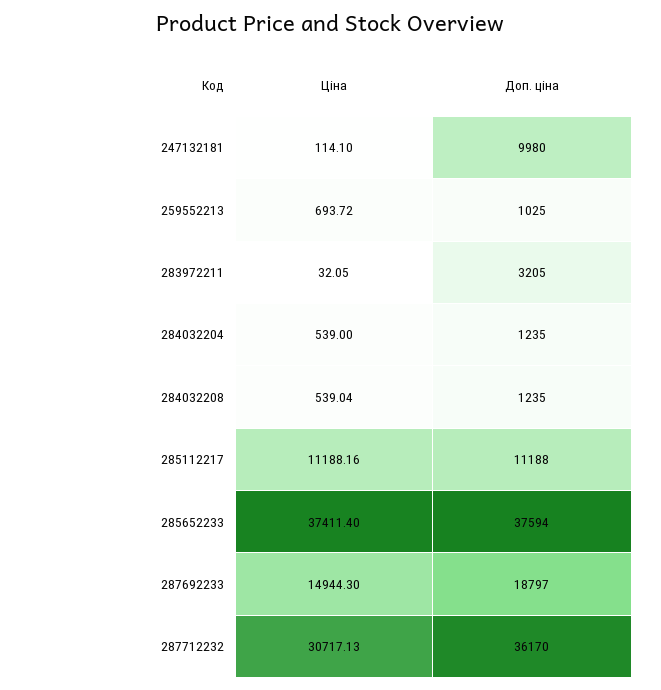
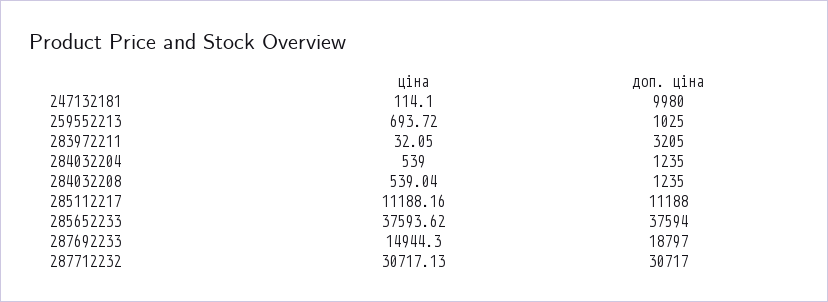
Ціна, 285652233: 37411.4 -> 37593.62
Доп. ціна, 287712232: 36170 -> 30717

